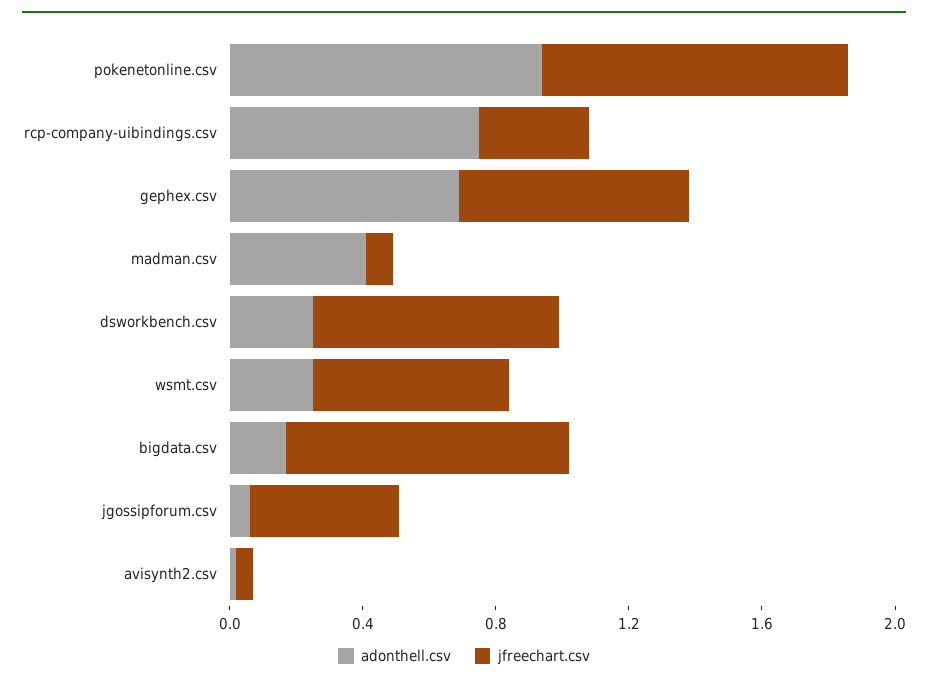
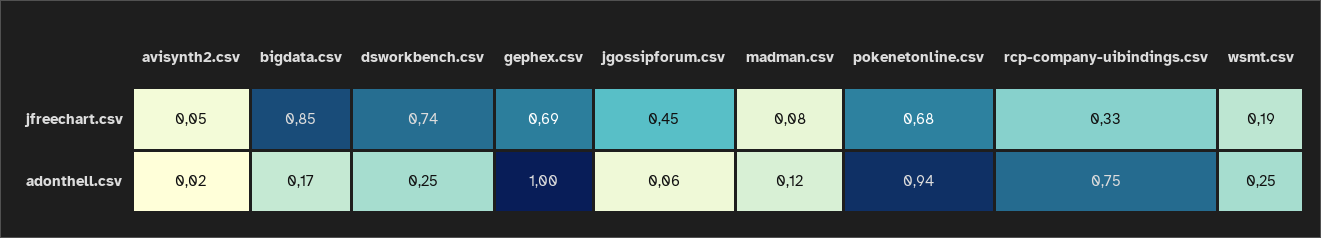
jfreechart.csv, pokenetonline.csv: 0.9 -> 0.68
adonthell.csv, gephex.csv: 0.7 -> 1
adonthell.csv, madman.csv: 0.4 -> 0.12
jfreechart.csv, wsmt.csv: 0.6 -> 0.19

